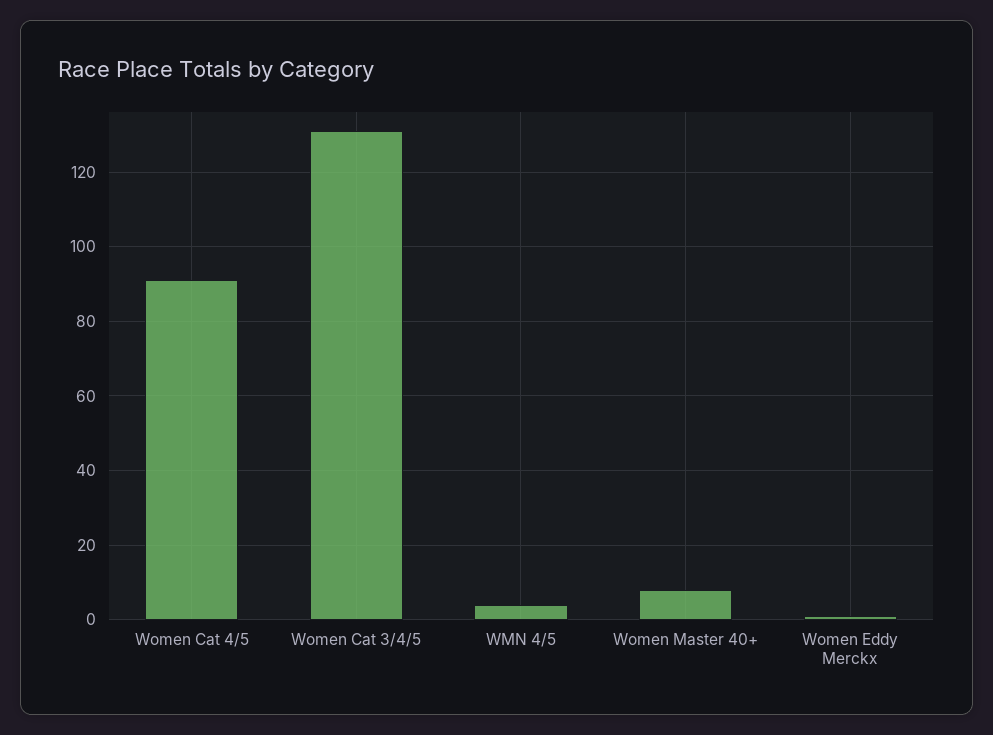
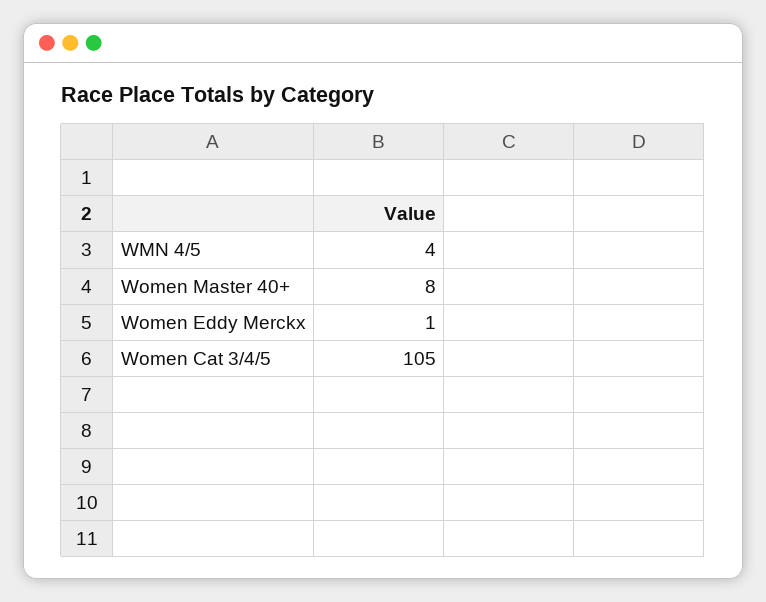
Women Cat 4/5: 90 -> none
Women Cat 3/4/5: 130 -> 105

